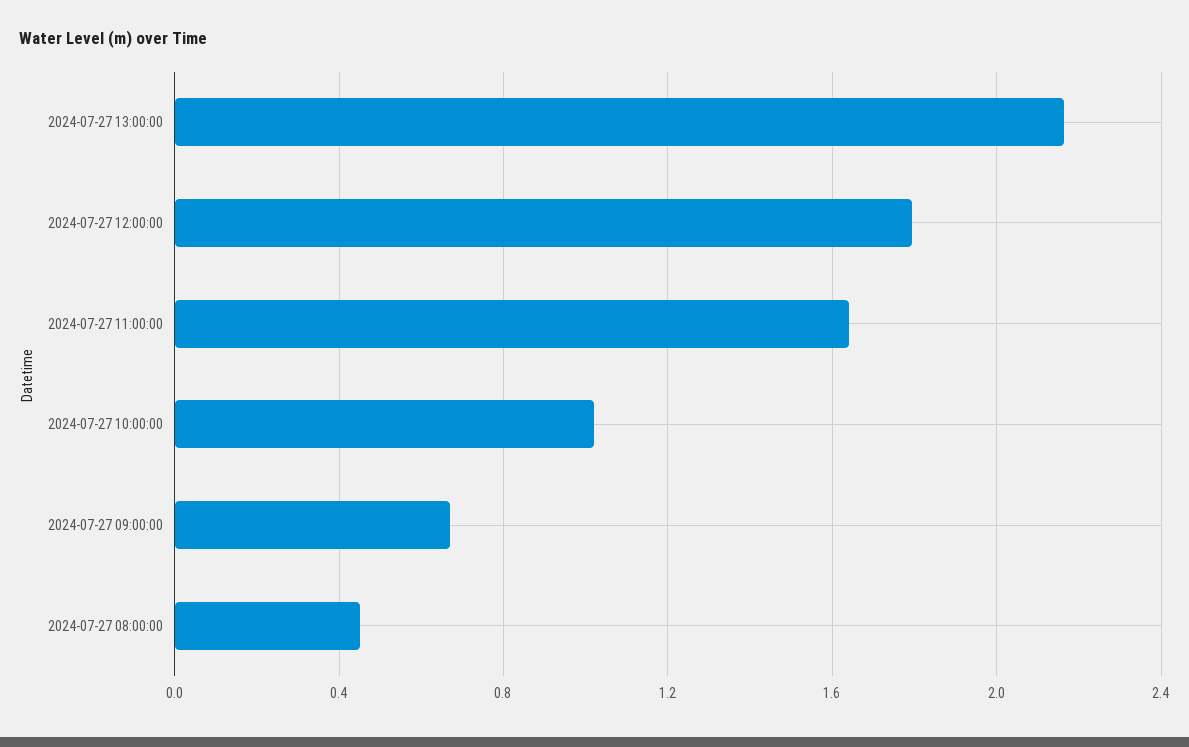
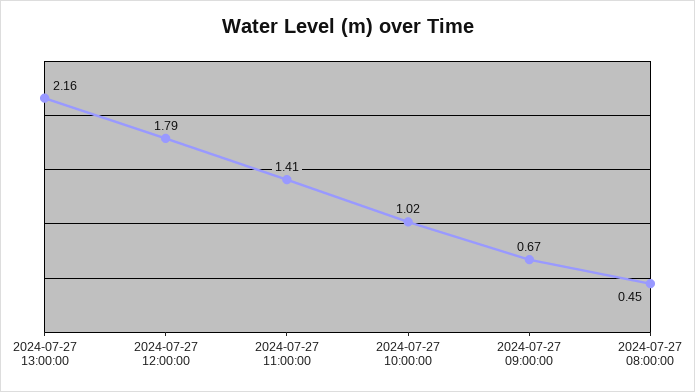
2024-07-27 11:00:00: 1.65 -> 1.41

